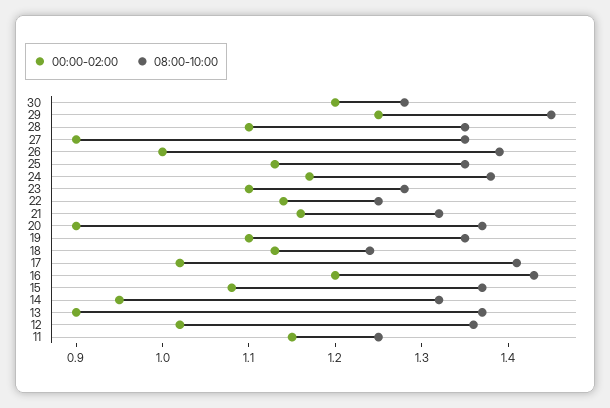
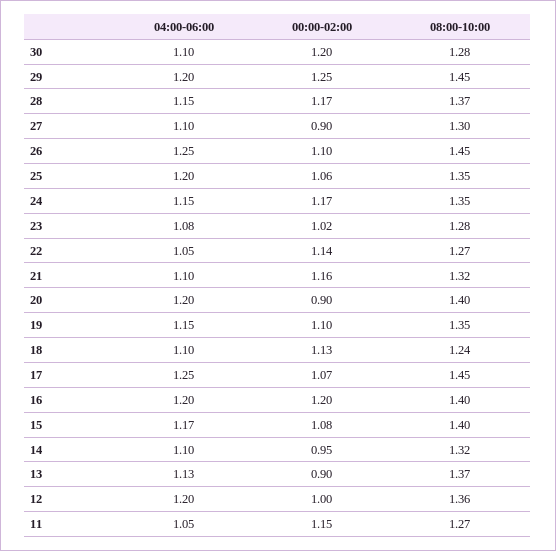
00:00-02:00, 28: 1.1 -> 1.17
08:00-10:00, 28: 1.35 -> 1.37
08:00-10:00, 27: 1.35 -> 1.3
00:00-02:00, 26: 1 -> 1.1
08:00-10:00, 26: 1.39 -> 1.45
00:00-02:00, 25: 1.13 -> 1.06
08:00-10:00, 24: 1.38 -> 1.35
00:00-02:00, 23: 1.1 -> 1.02
08:00-10:00, 22: 1.25 -> 1.27
08:00-10:00, 20: 1.37 -> 1.4
00:00-02:00, 17: 1.02 -> 1.07
08:00-10:00, 17: 1.41 -> 1.45
08:00-10:00, 16: 1.43 -> 1.4
08:00-10:00, 15: 1.37 -> 1.4
00:00-02:00, 12: 1.02 -> 1
08:00-10:00, 11: 1.25 -> 1.27
04:00-06:00, 30: none -> 1.1
04:00-06:00, 29: none -> 1.2
04:00-06:00, 28: none -> 1.15
04:00-06:00, 27: none -> 1.1
04:00-06:00, 26: none -> 1.25
04:00-06:00, 25: none -> 1.2
04:00-06:00, 24: none -> 1.15
04:00-06:00, 23: none -> 1.08
04:00-06:00, 22: none -> 1.05
04:00-06:00, 21: none -> 1.1
04:00-06:00, 20: none -> 1.2
04:00-06:00, 19: none -> 1.15
04:00-06:00, 18: none -> 1.1
04:00-06:00, 17: none -> 1.25
04:00-06:00, 16: none -> 1.2
04:00-06:00, 15: none -> 1.17
04:00-06:00, 14: none -> 1.1
04:00-06:00, 13: none -> 1.13
04:00-06:00, 12: none -> 1.2
04:00-06:00, 11: none -> 1.05

